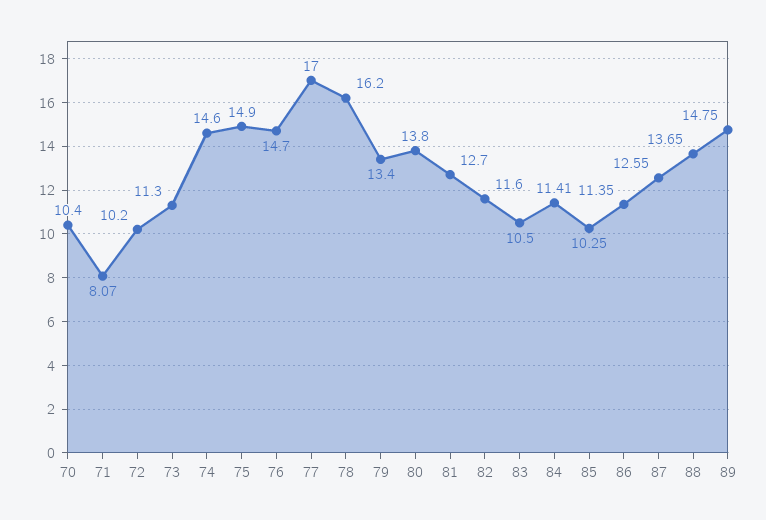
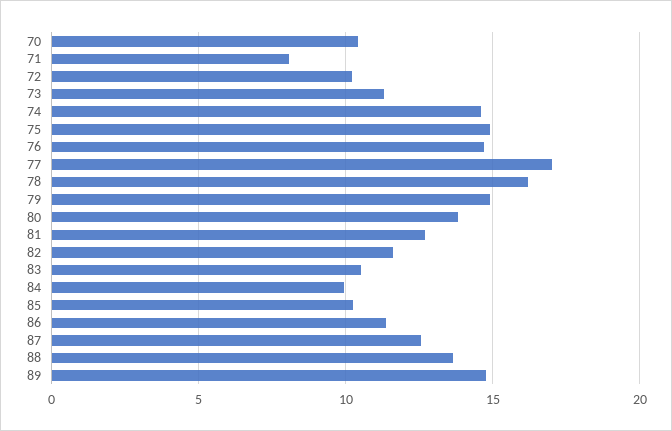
79: 13.4 -> 15
84: 11.41 -> 10

